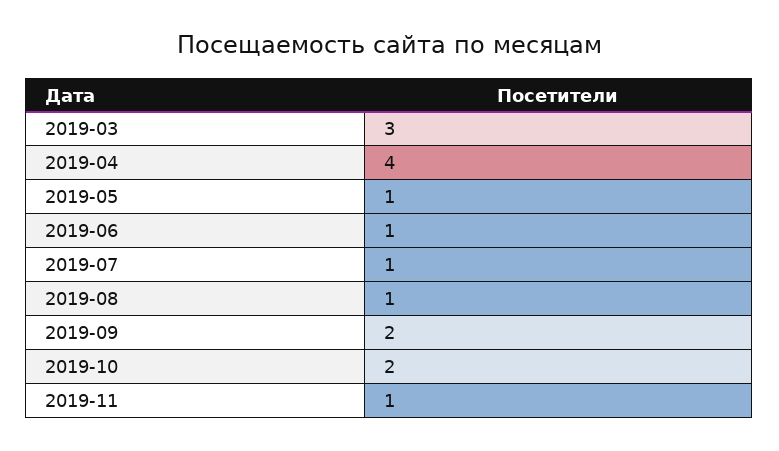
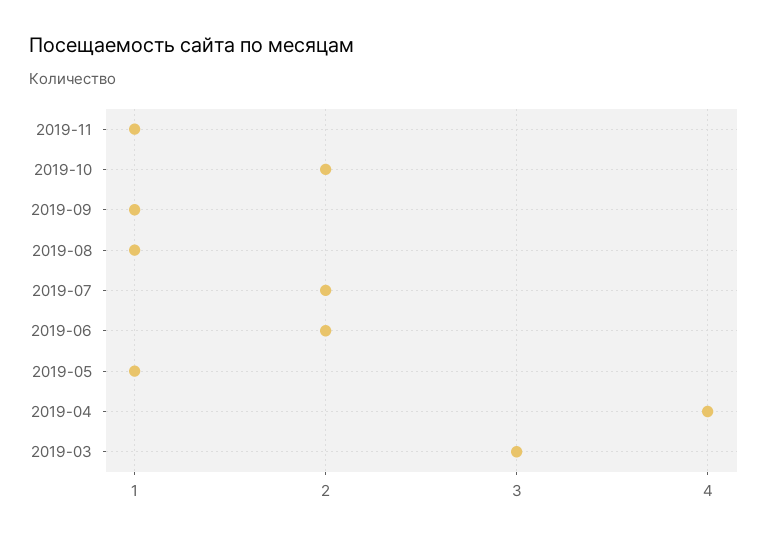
2019-06: 1 -> 2
2019-07: 1 -> 2
2019-09: 2 -> 1

